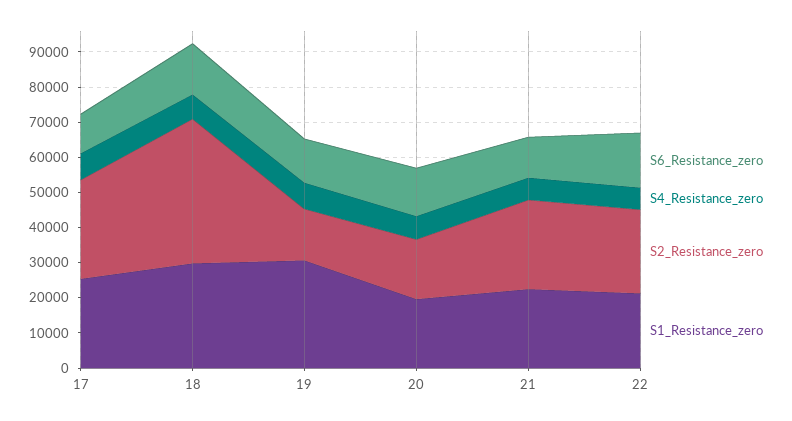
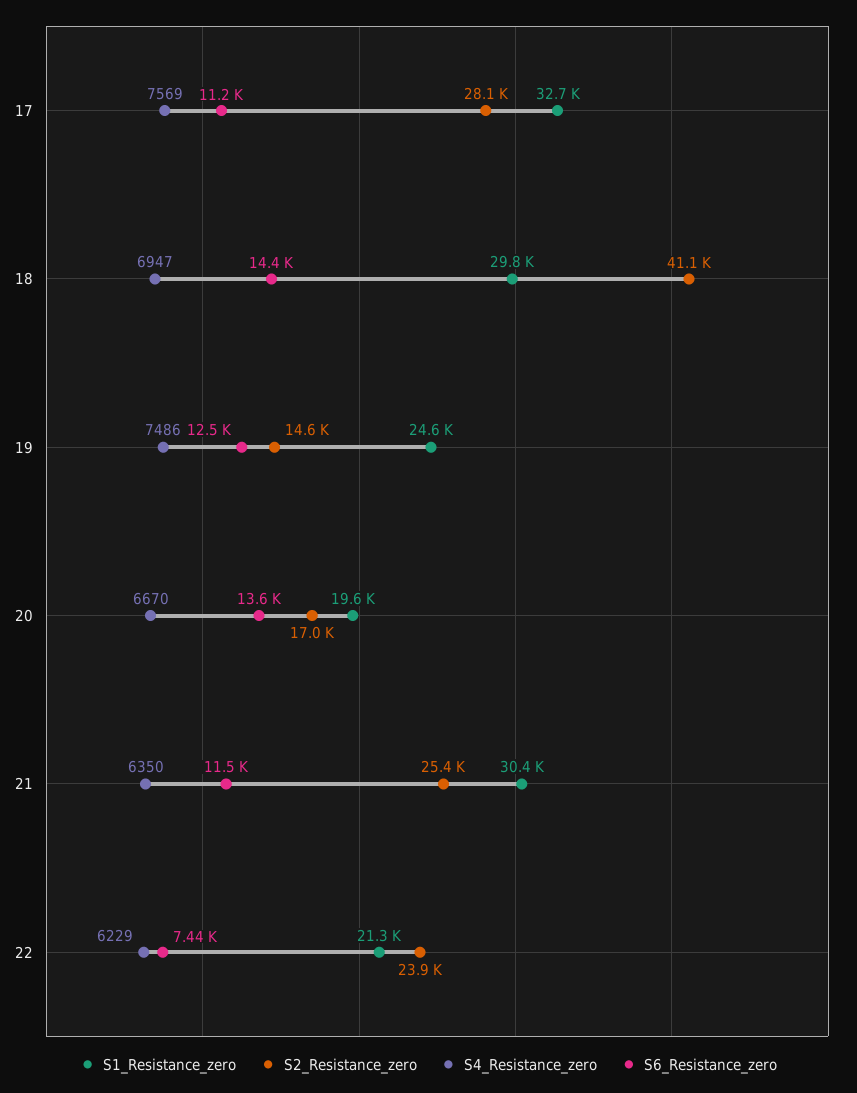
S1_Resistance_zero, 17: 25000 -> 32700
S1_Resistance_zero, 19: 30000 -> 24600
S1_Resistance_zero, 21: 22500 -> 30400
S6_Resistance_zero, 22: 15000 -> 7440

